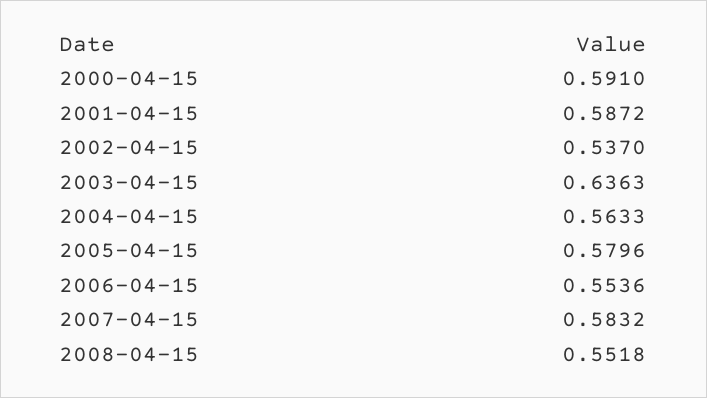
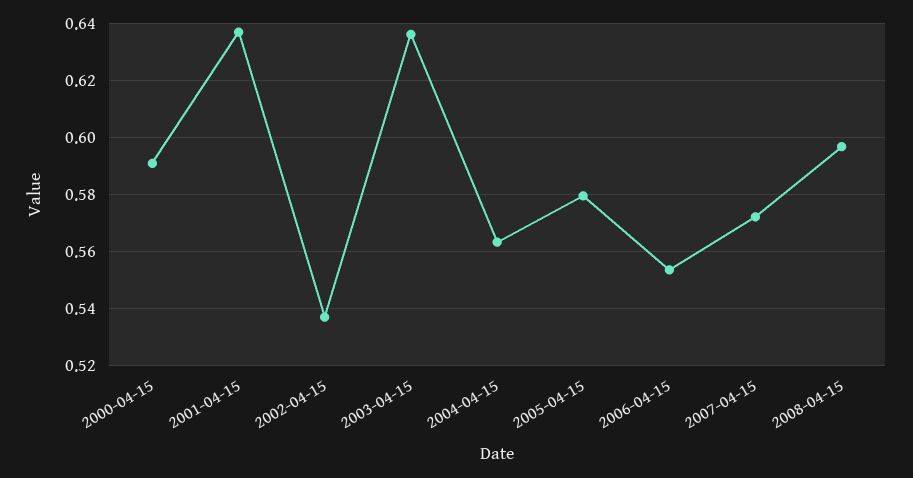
2001-04-15: 0.5872 -> 0.6375
2007-04-15: 0.5832 -> 0.5725
2008-04-15: 0.5518 -> 0.5975

